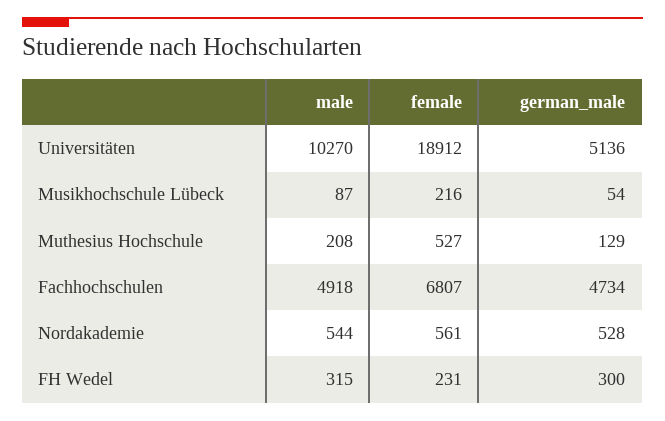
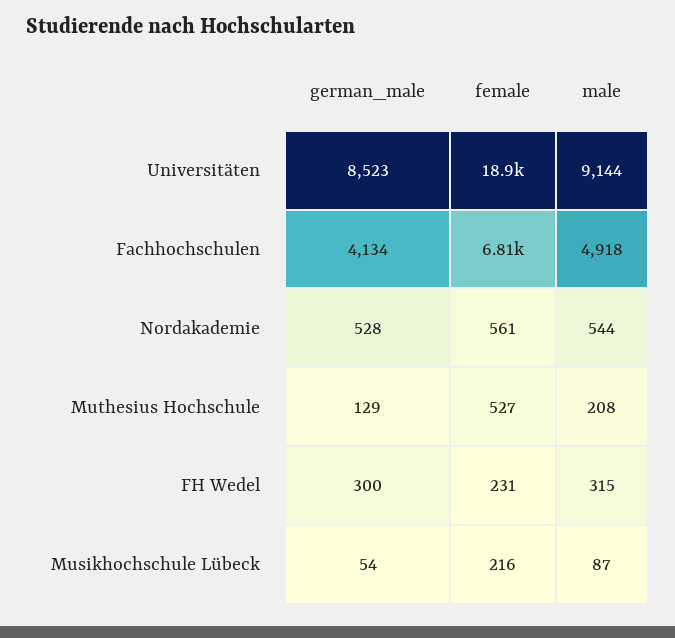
male, Universitäten: 10270 -> 9144
german_male, Universitäten: 5136 -> 8523
german_male, Fachhochschulen: 4734 -> 4134

